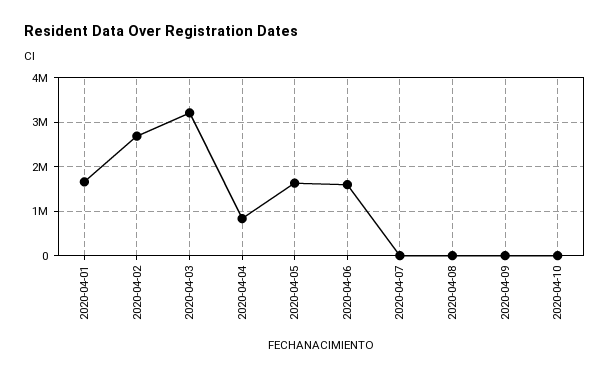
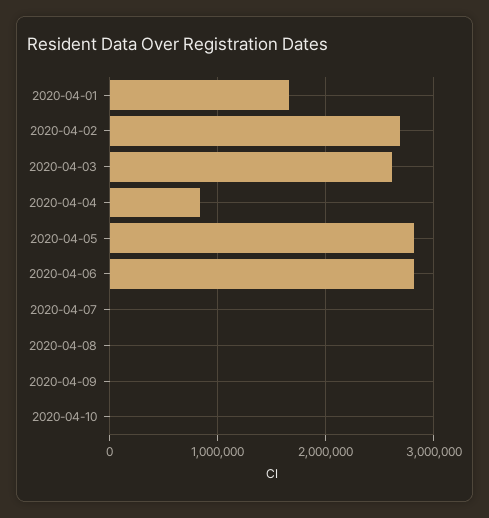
2020-04-03: 3200000 -> 2600000
2020-04-05: 1600000 -> 2800000
2020-04-06: 1600000 -> 2800000

